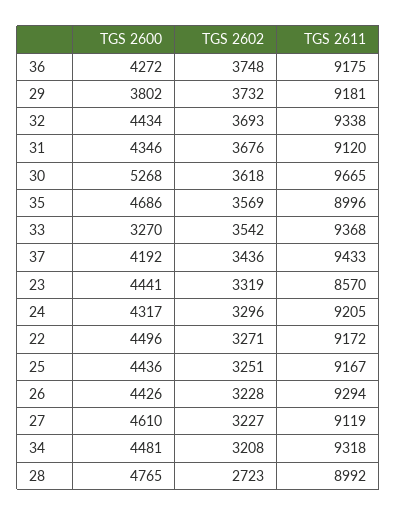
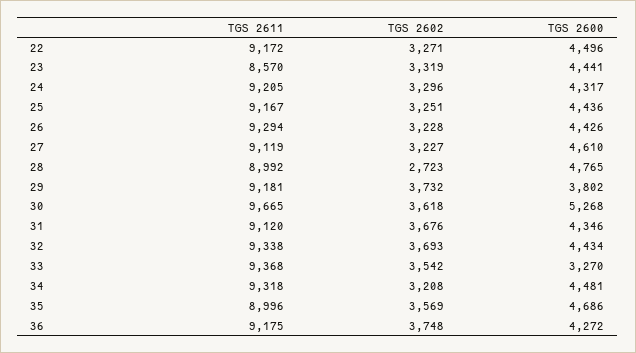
TGS 2600, 37: 4192 -> none
TGS 2602, 37: 3436 -> none
TGS 2611, 37: 9433 -> none

